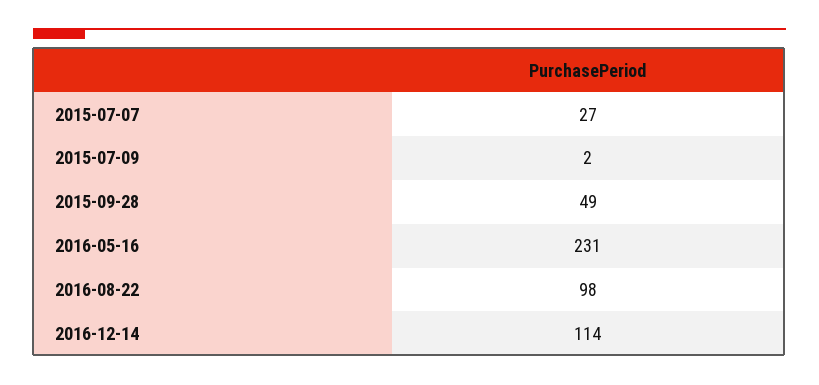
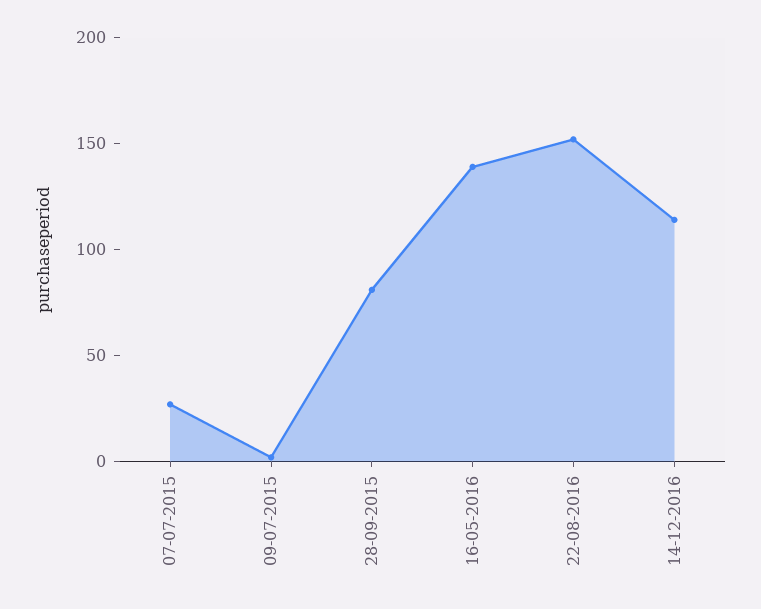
2015-09-28: 49 -> 80
2016-05-16: 231 -> 140
2016-08-22: 98 -> 150

